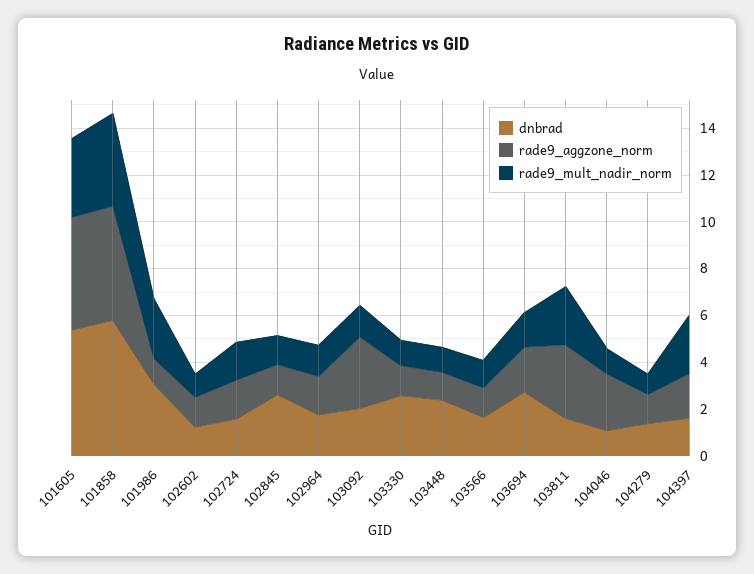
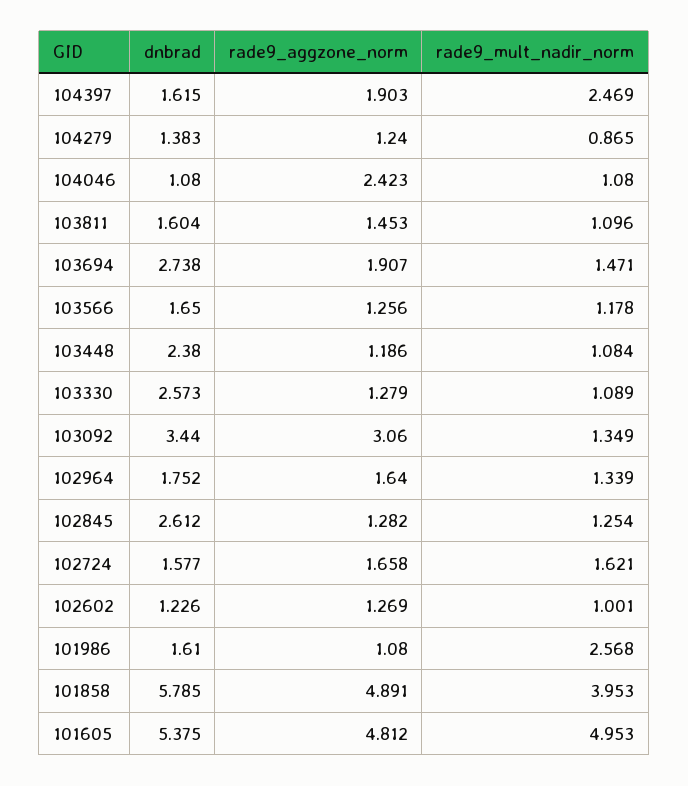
rade9_mult_nadir_norm, 101605: 3.5 -> 4.953
dnbrad, 101986: 3 -> 1.61
dnbrad, 103092: 2 -> 3.44
rade9_aggzone_norm, 103811: 3 -> 1.453
rade9_mult_nadir_norm, 103811: 2.5 -> 1.096

